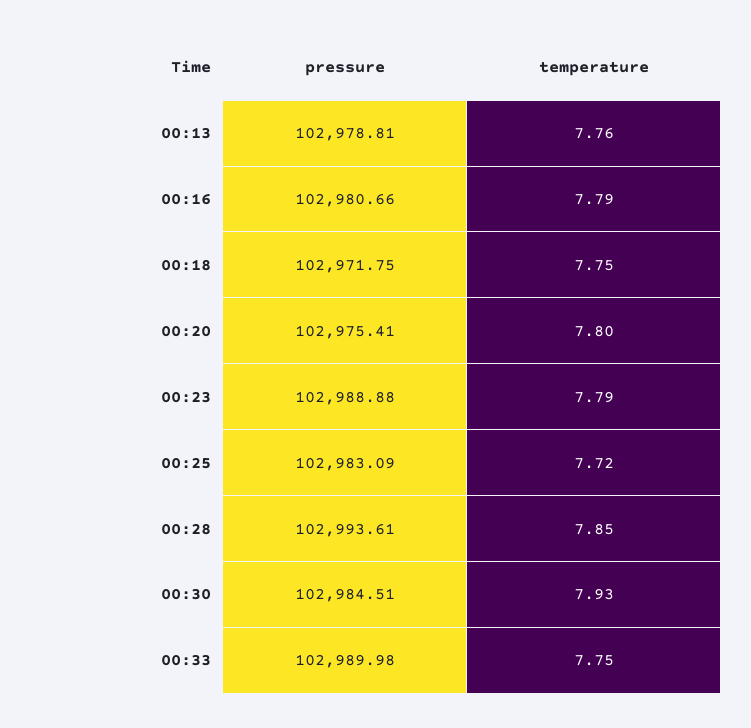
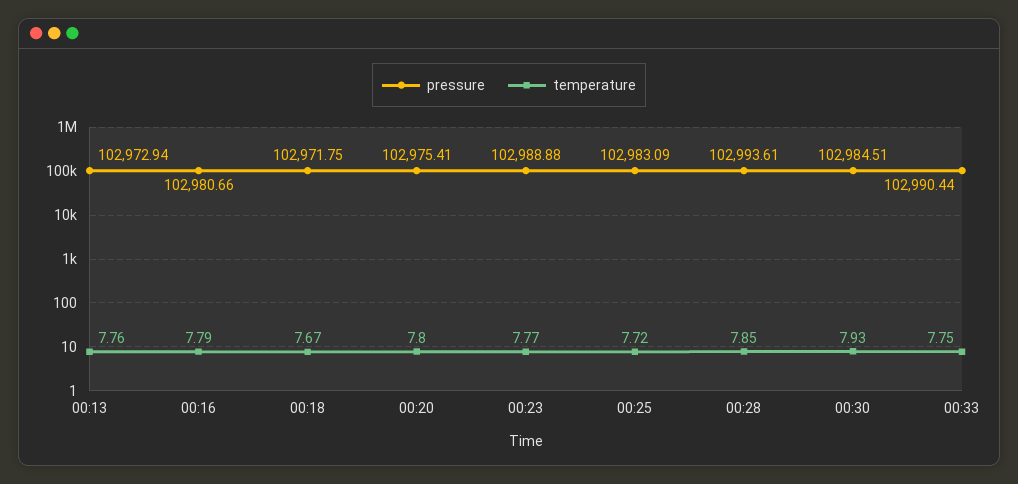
pressure, 00:13: 102978.81 -> 102972.94
temperature, 00:18: 7.75 -> 7.67
temperature, 00:23: 7.79 -> 7.77
pressure, 00:33: 102989.98 -> 102990.44

